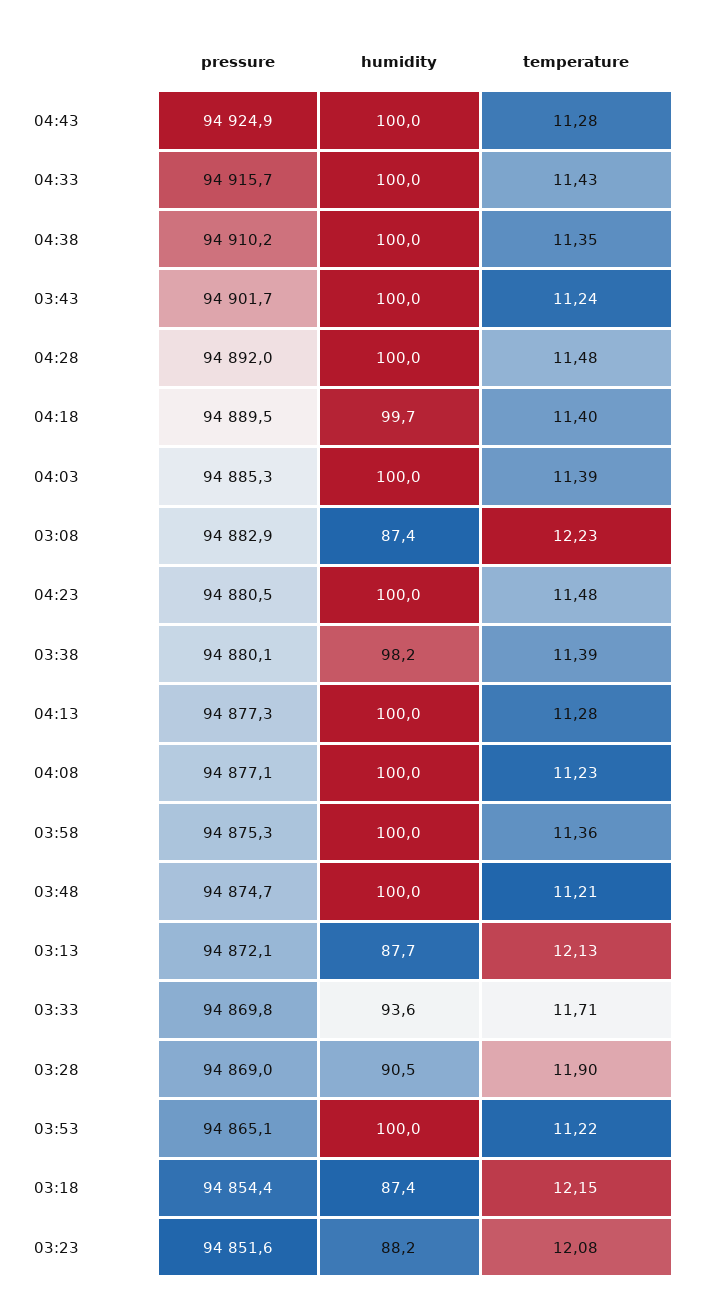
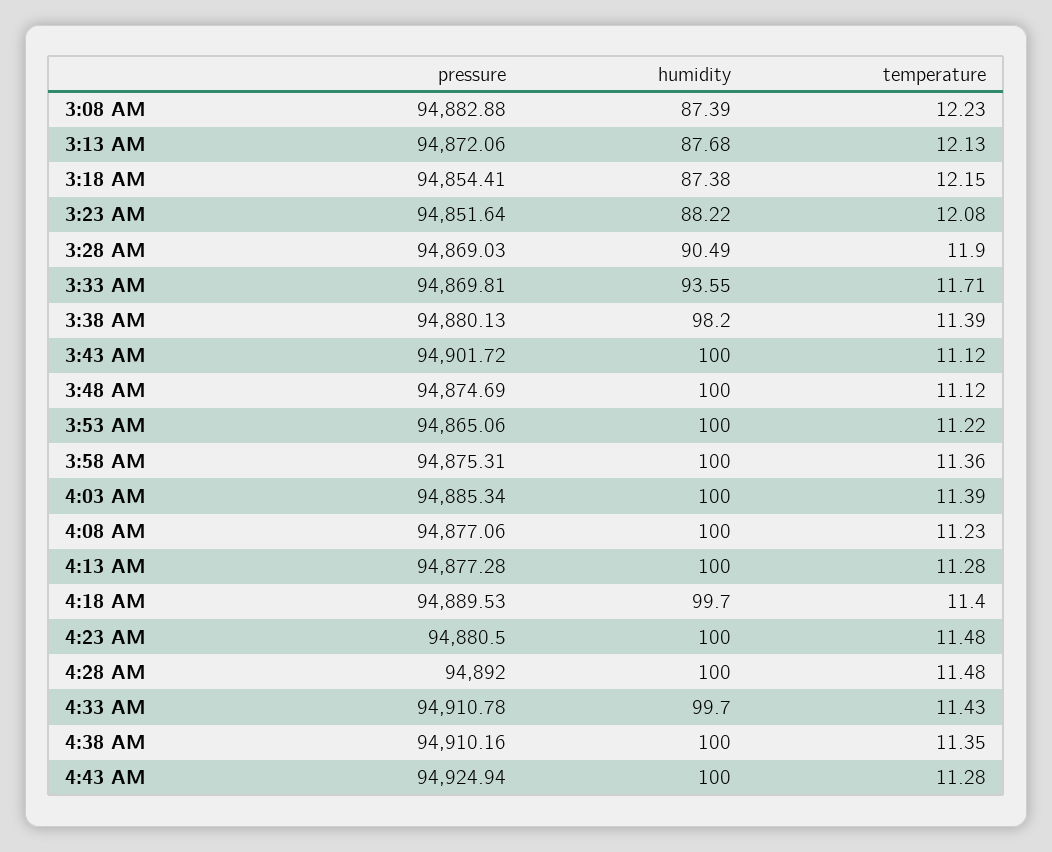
pressure, 04:33: 94915.7 -> 94910.78
humidity, 04:33: 100 -> 99.7
temperature, 03:43: 11.24 -> 11.12
temperature, 03:48: 11.21 -> 11.12

